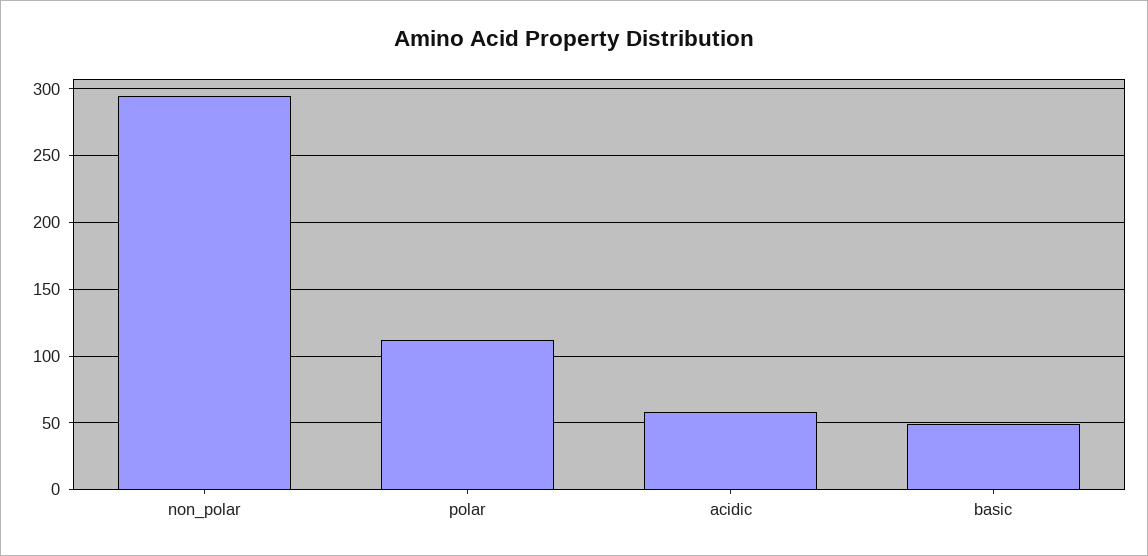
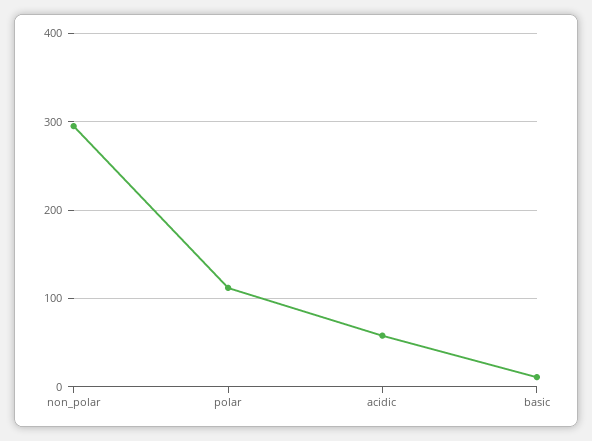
basic: 50 -> 10

